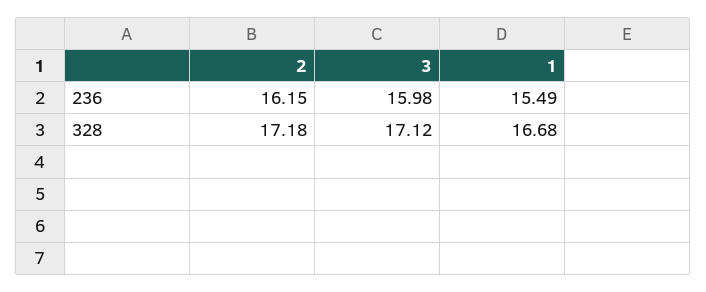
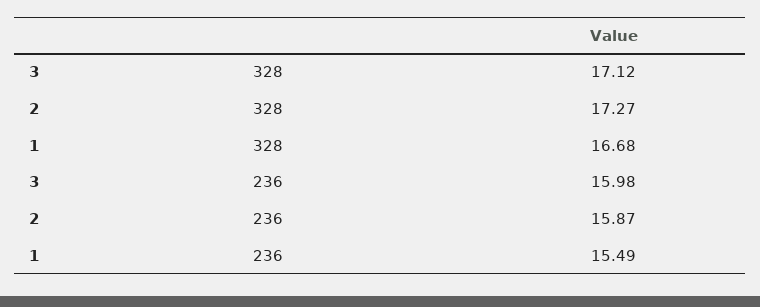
2, 236: 16.15 -> 15.87
2, 328: 17.18 -> 17.27

